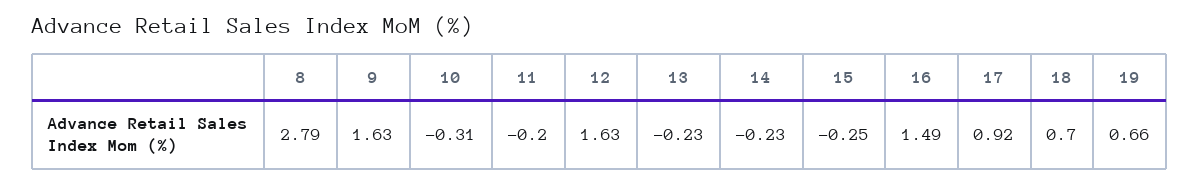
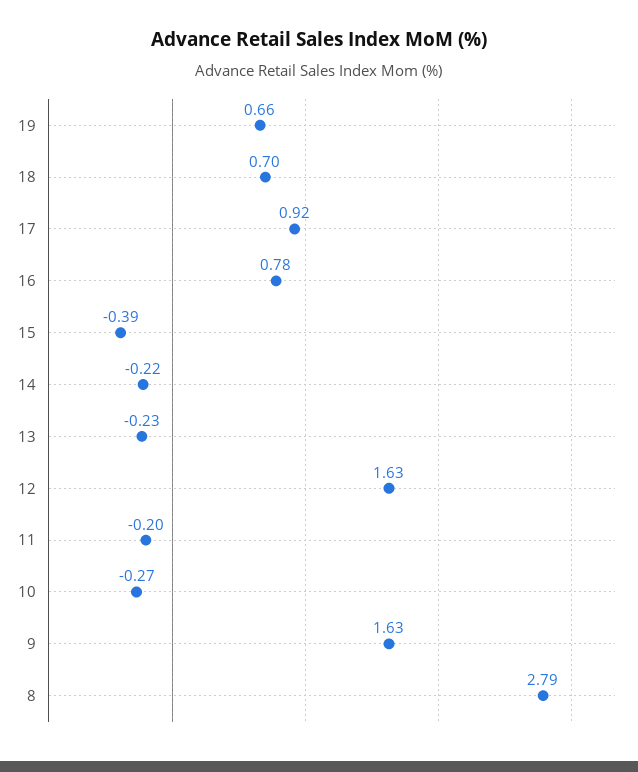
10: -0.31 -> -0.27
14: -0.23 -> -0.22
15: -0.25 -> -0.39
16: 1.49 -> 0.78

